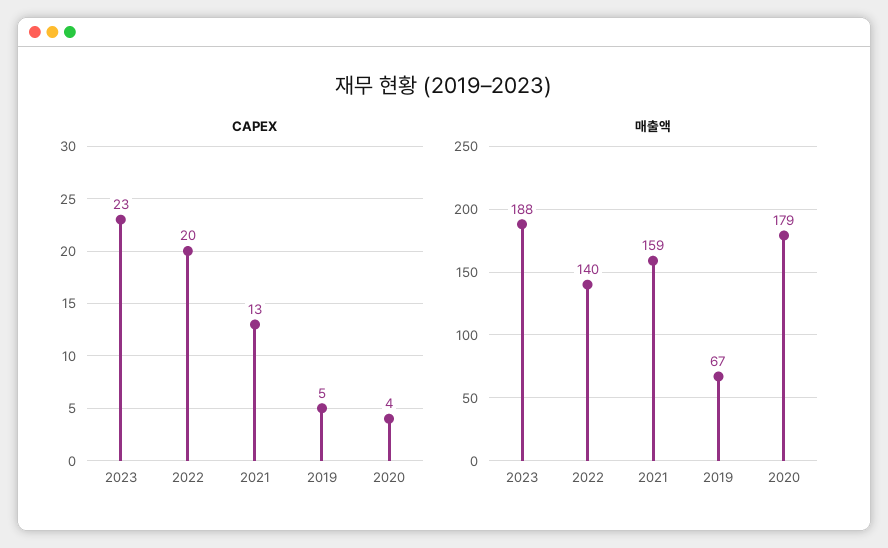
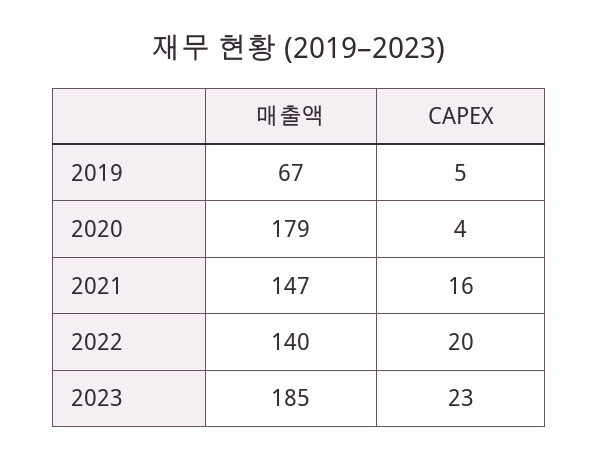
CAPEX, 2021: 13 -> 16
매출액, 2023: 188 -> 185
매출액, 2021: 159 -> 147

